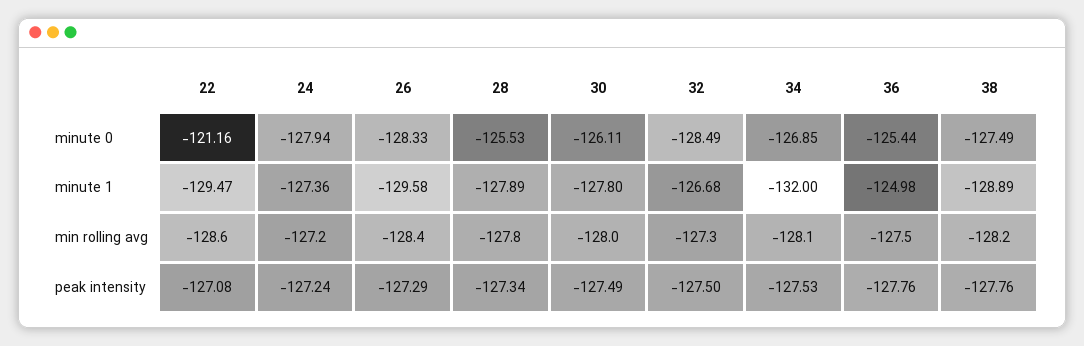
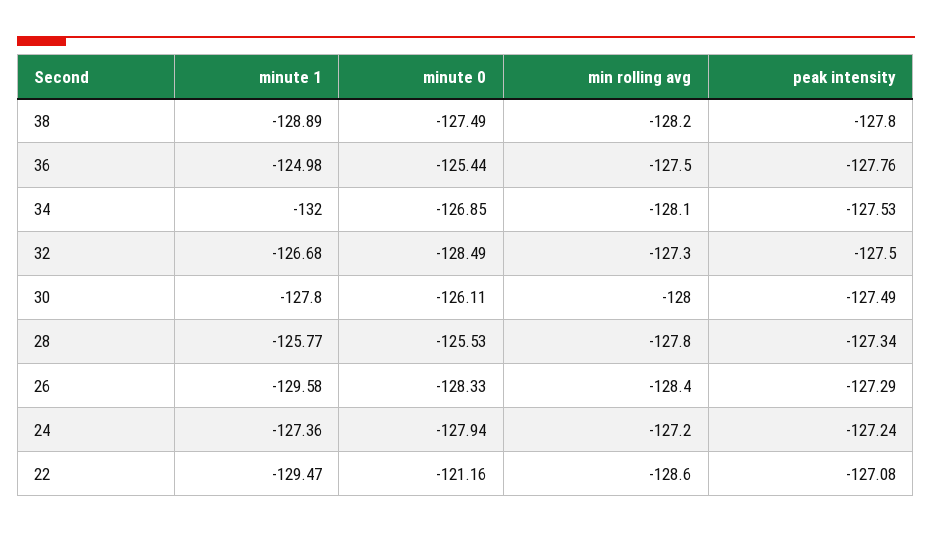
28, minute 1: -127.89 -> -125.77
38, peak intensity: -127.76 -> -127.8

